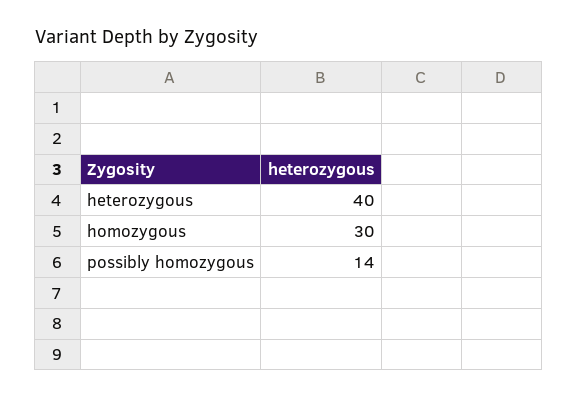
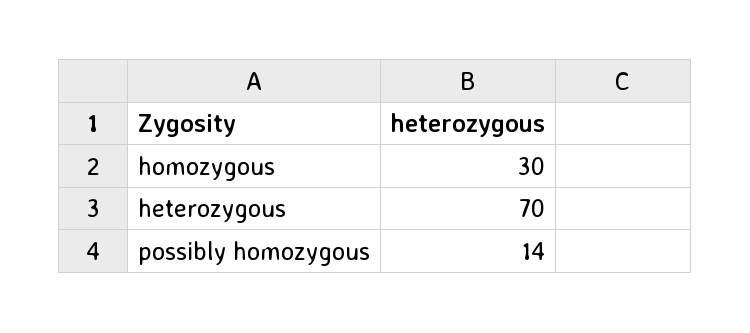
heterozygous: 40 -> 70

